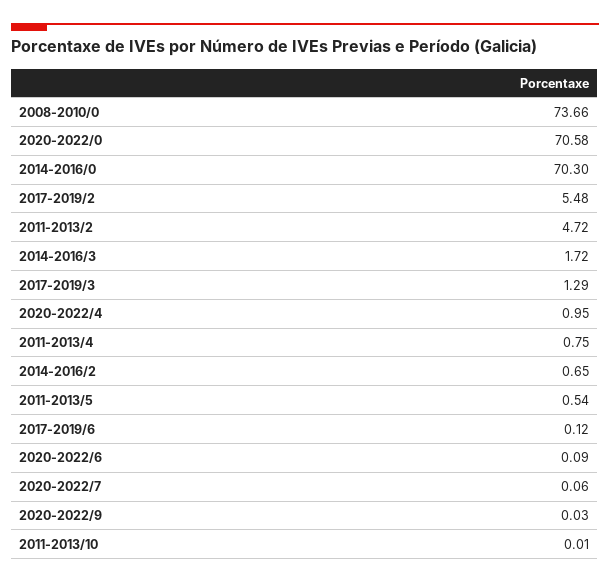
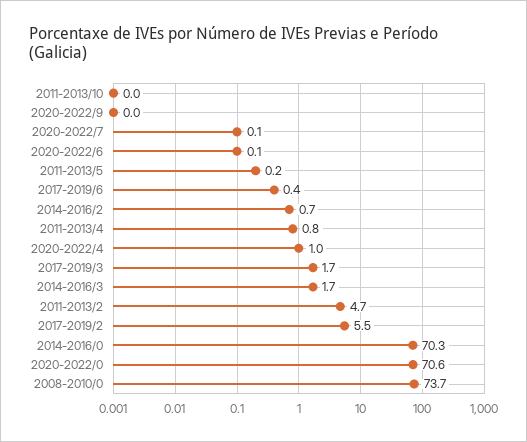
2017-2019/3: 1.29 -> 1.7
2011-2013/5: 0.54 -> 0.2
2017-2019/6: 0.12 -> 0.4

